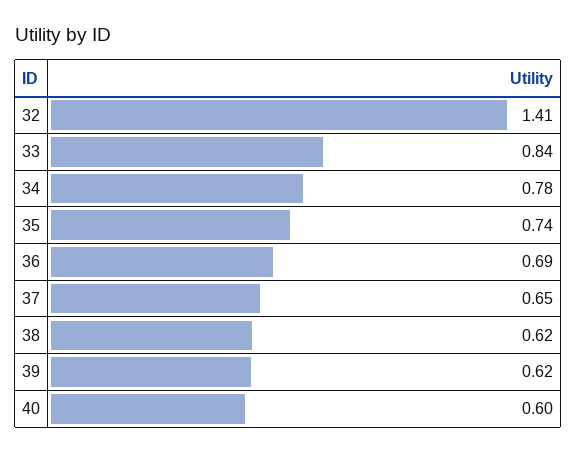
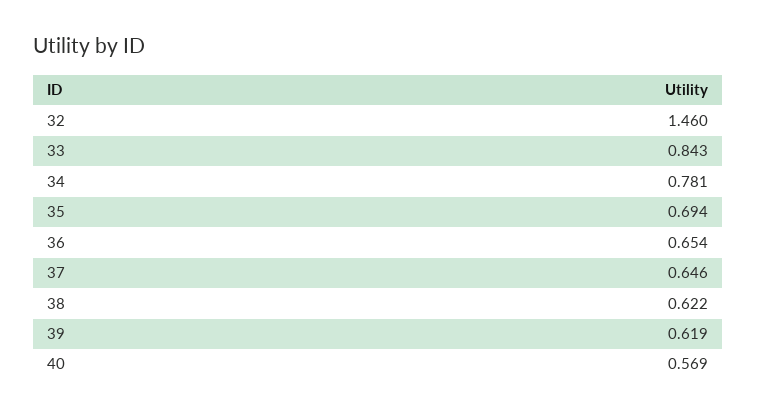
32: 1.41 -> 1.46
35: 0.74 -> 0.694
36: 0.69 -> 0.654
40: 0.6 -> 0.569

